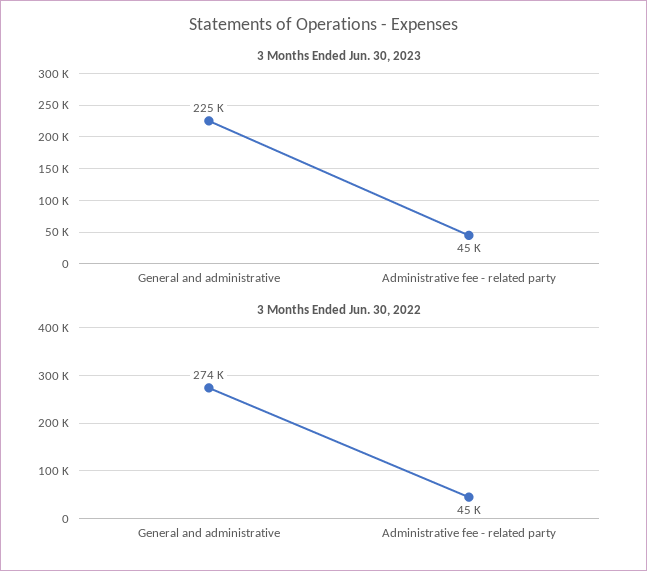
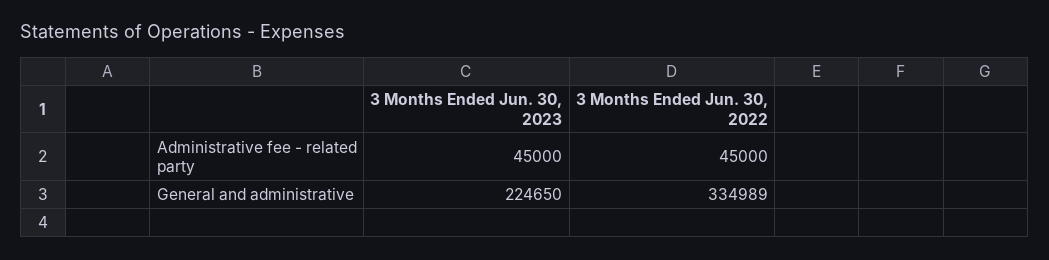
3 Months Ended Jun. 30, 2022, General and administrative: 274000 -> 334989

